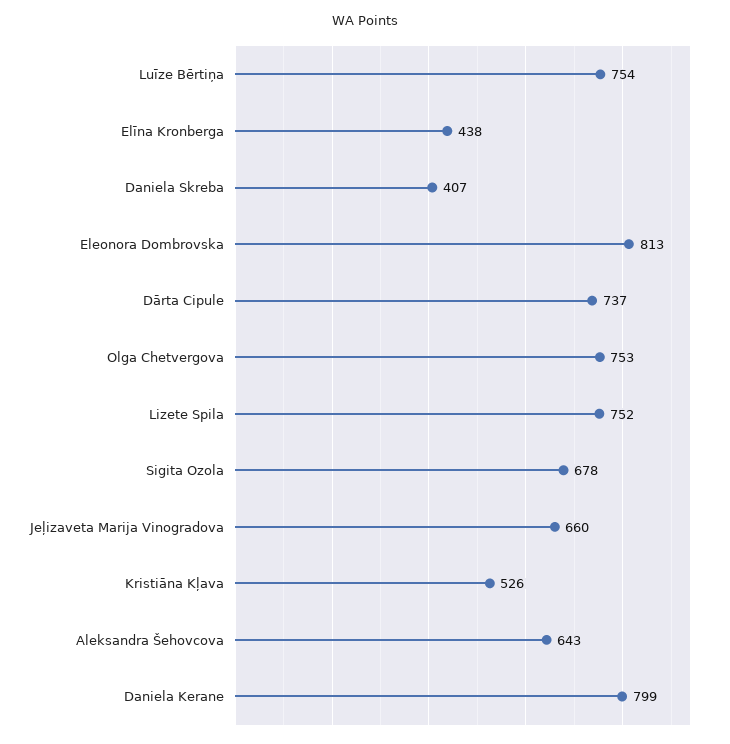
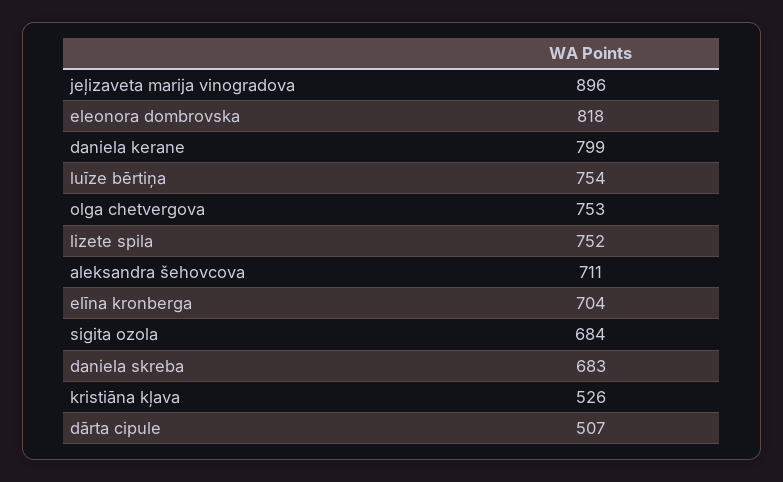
Elīna Kronberga: 438 -> 704
Daniela Skreba: 407 -> 683
Eleonora Dombrovska: 813 -> 818
Dārta Cipule: 737 -> 507
Sigita Ozola: 678 -> 684
Jeļizaveta Marija Vinogradova: 660 -> 896
Aleksandra Šehovcova: 643 -> 711

